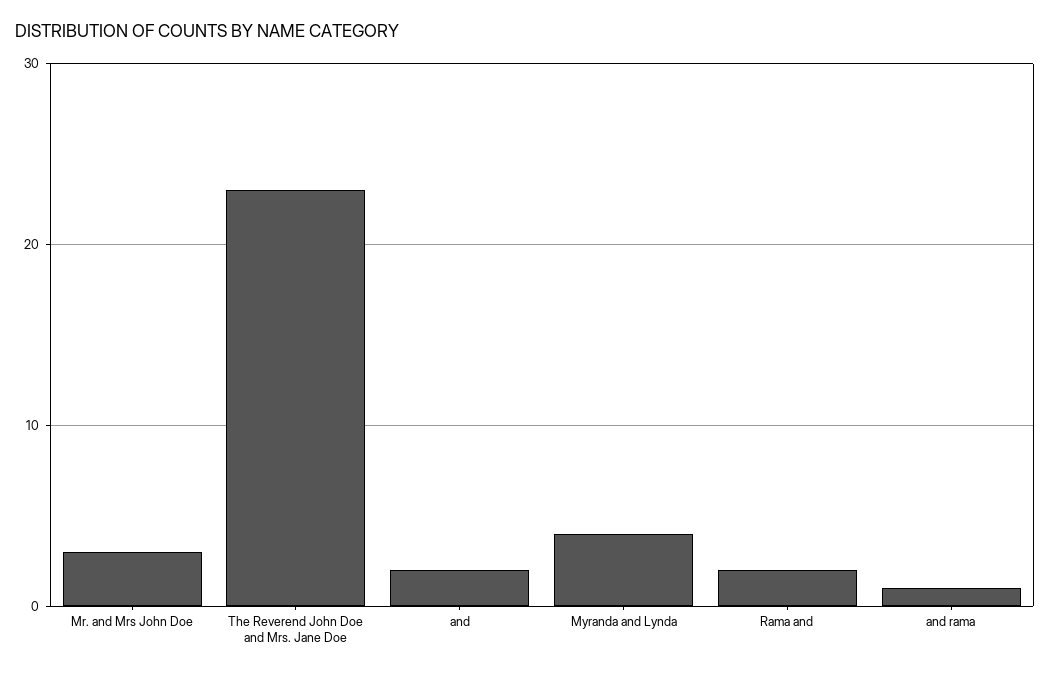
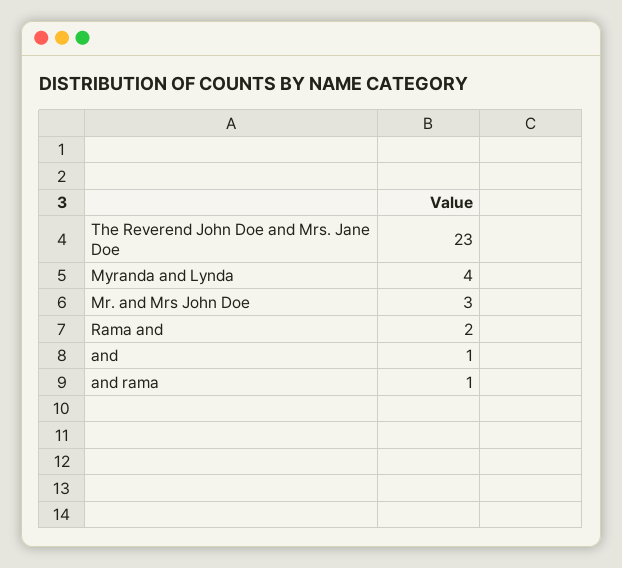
and: 2 -> 1

